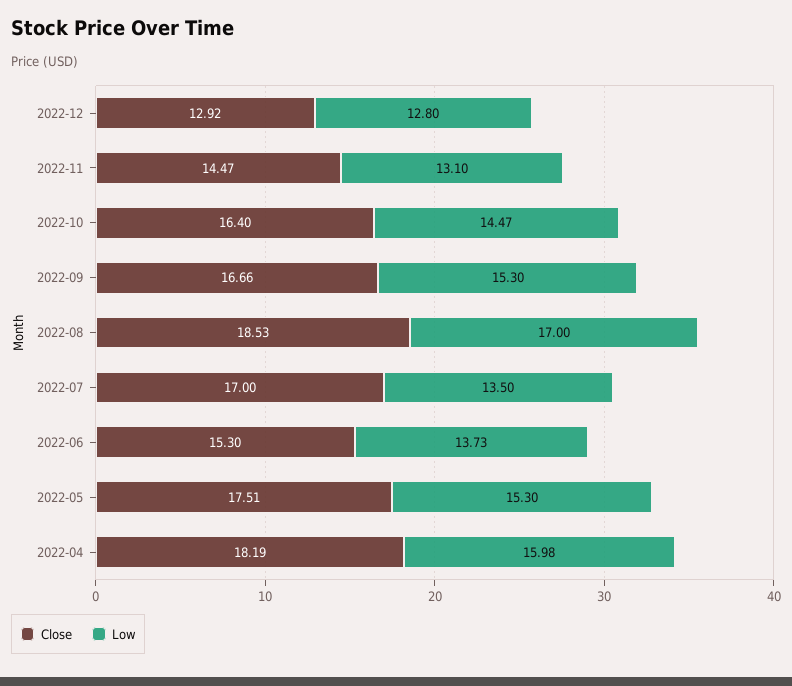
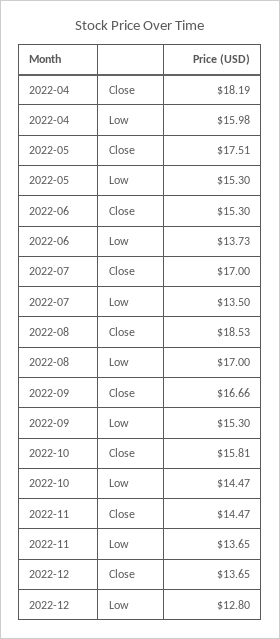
Close, 2022-12: 12.92 -> 13.65
Low, 2022-11: 13.1 -> 13.65
Close, 2022-10: 16.4 -> 15.81

